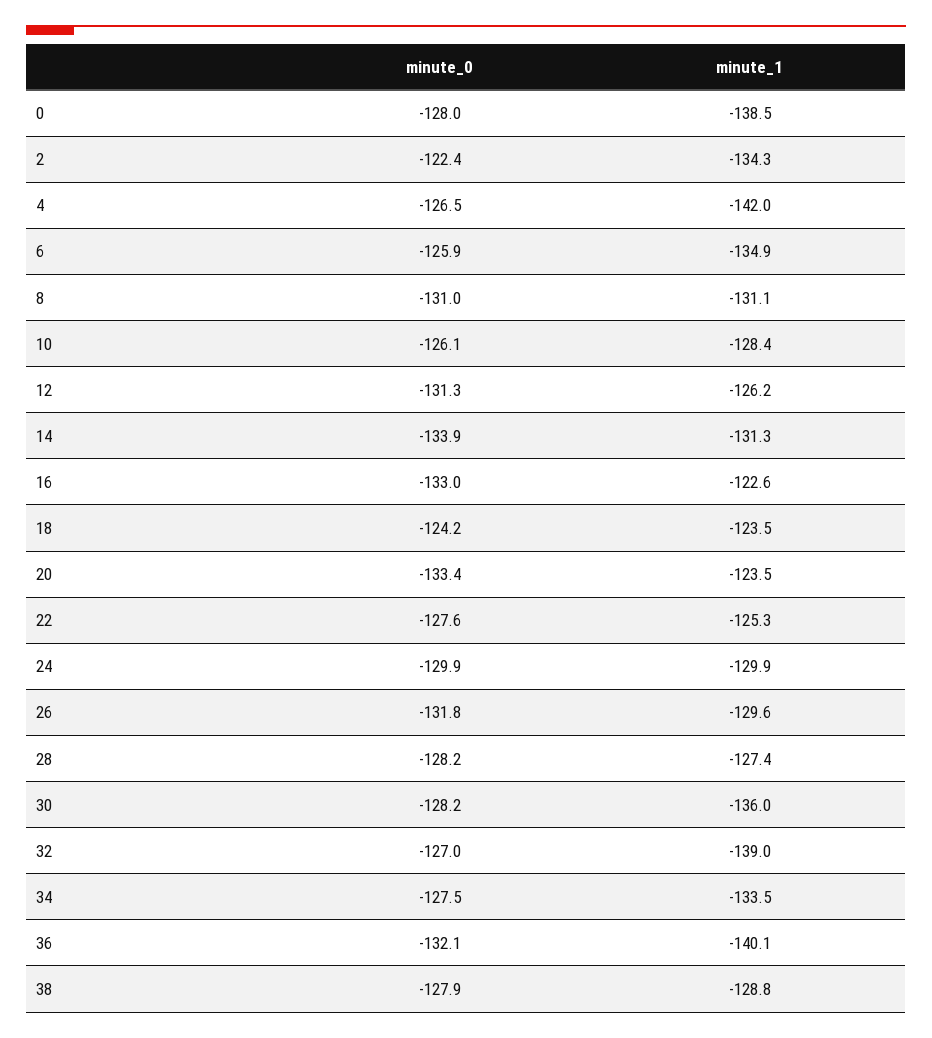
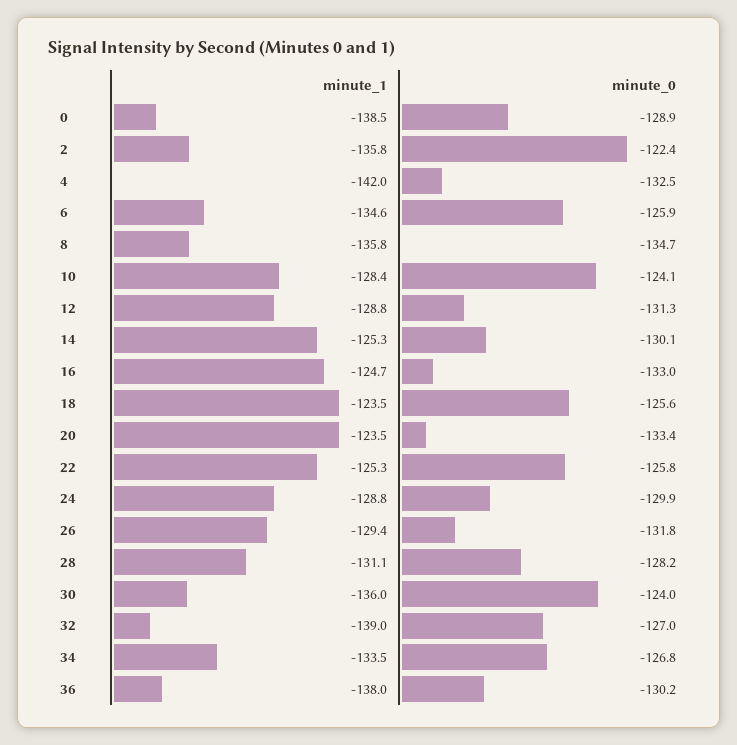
minute_0, 0: -128 -> -128.9
minute_1, 2: -134.3 -> -135.8
minute_0, 4: -126.5 -> -132.5
minute_1, 6: -134.9 -> -134.6
minute_0, 8: -131 -> -134.7
minute_1, 8: -131.1 -> -135.8
minute_0, 10: -126.1 -> -124.1
minute_1, 12: -126.2 -> -128.8
minute_0, 14: -133.9 -> -130.1
minute_1, 14: -131.3 -> -125.3
minute_1, 16: -122.6 -> -124.7
minute_0, 18: -124.2 -> -125.6
minute_0, 22: -127.6 -> -125.8
minute_1, 24: -129.9 -> -128.8
minute_1, 26: -129.6 -> -129.4
minute_1, 28: -127.4 -> -131.1
minute_0, 30: -128.2 -> -124
minute_0, 34: -127.5 -> -126.8
minute_0, 36: -132.1 -> -130.2
minute_1, 36: -140.1 -> -138
minute_0, 38: -127.9 -> none
minute_1, 38: -128.8 -> none

